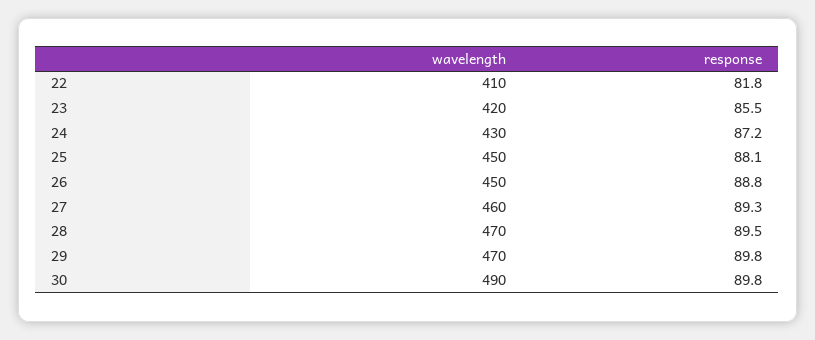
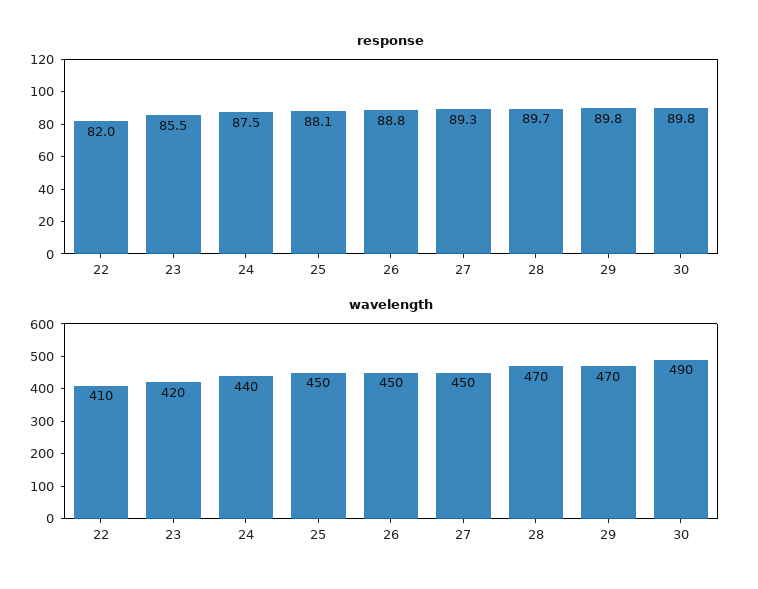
response, 22: 81.8 -> 82
wavelength, 24: 430 -> 440
response, 24: 87.2 -> 87.5
wavelength, 27: 460 -> 450
response, 28: 89.5 -> 89.7

